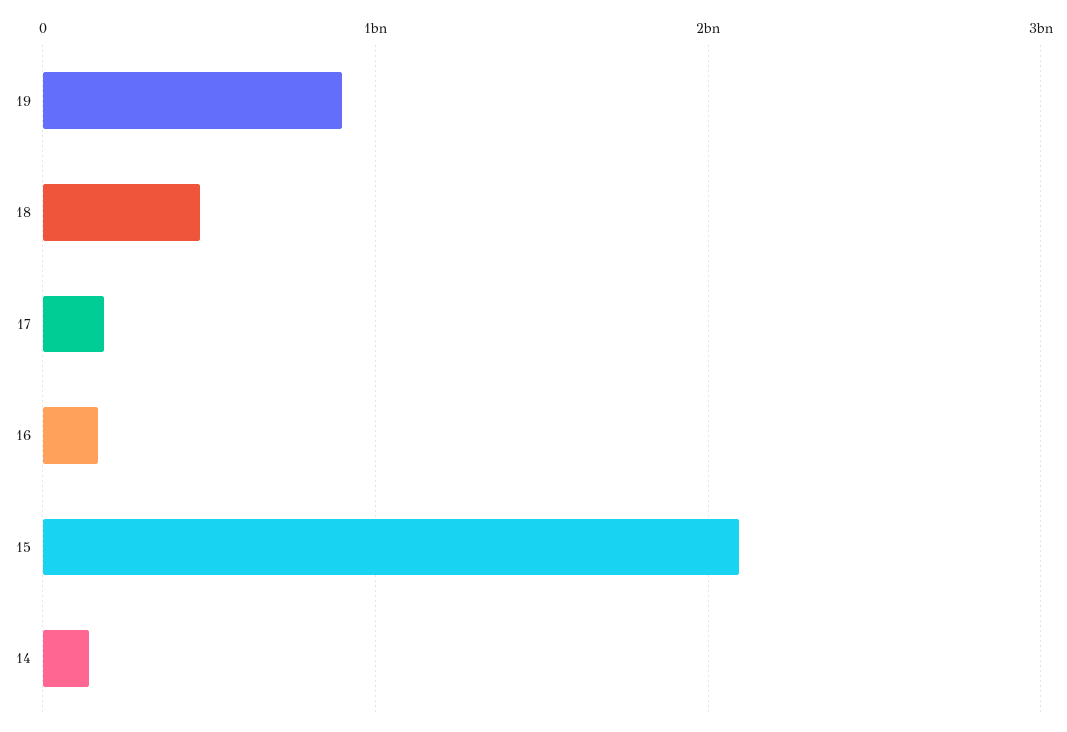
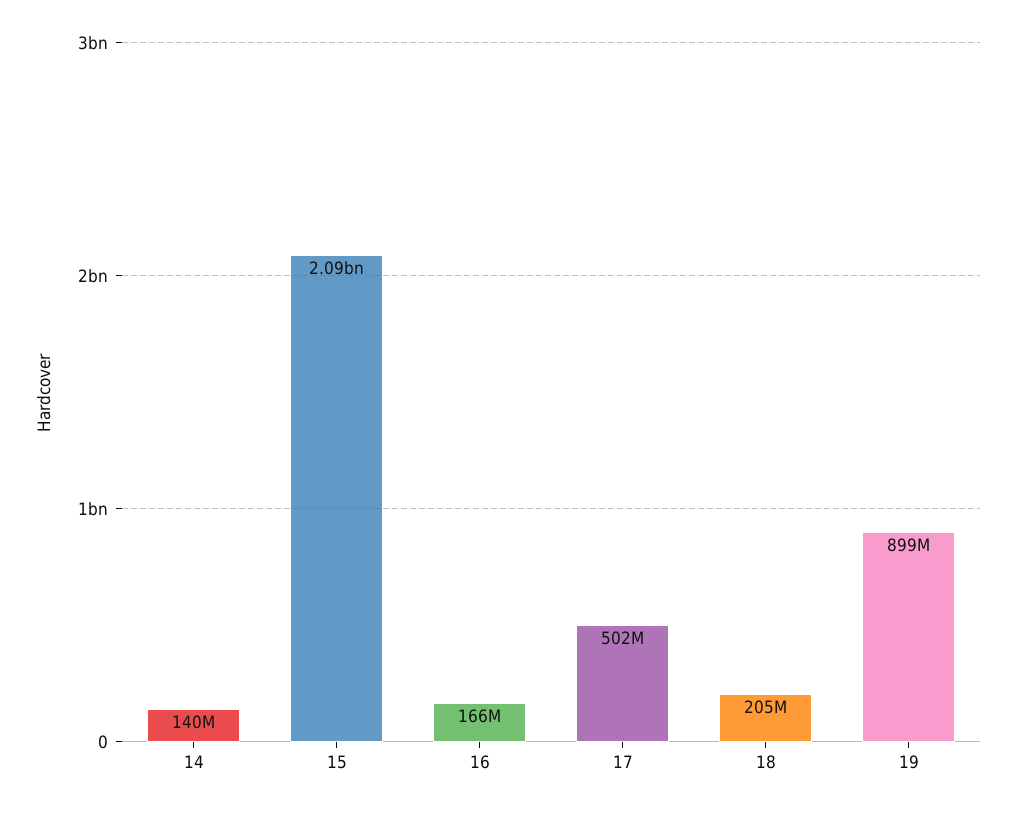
18: 500000000 -> 205000000
17: 200000000 -> 502000000

